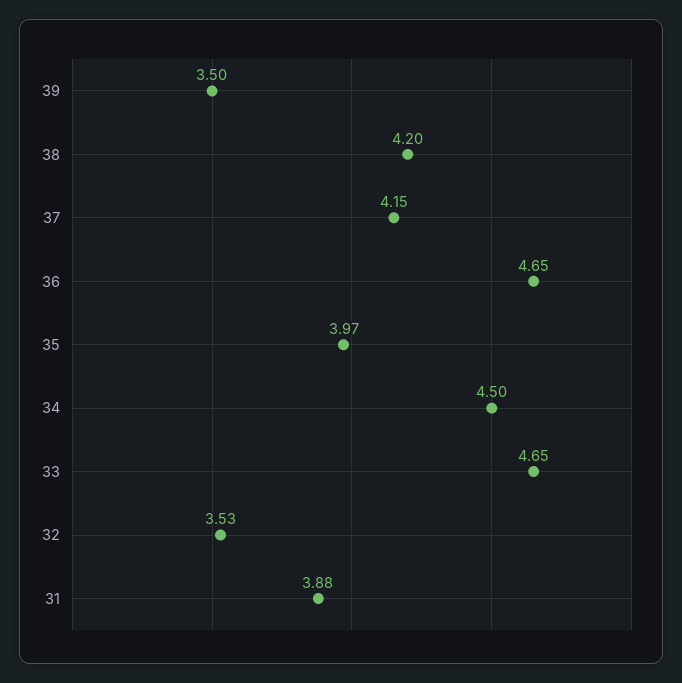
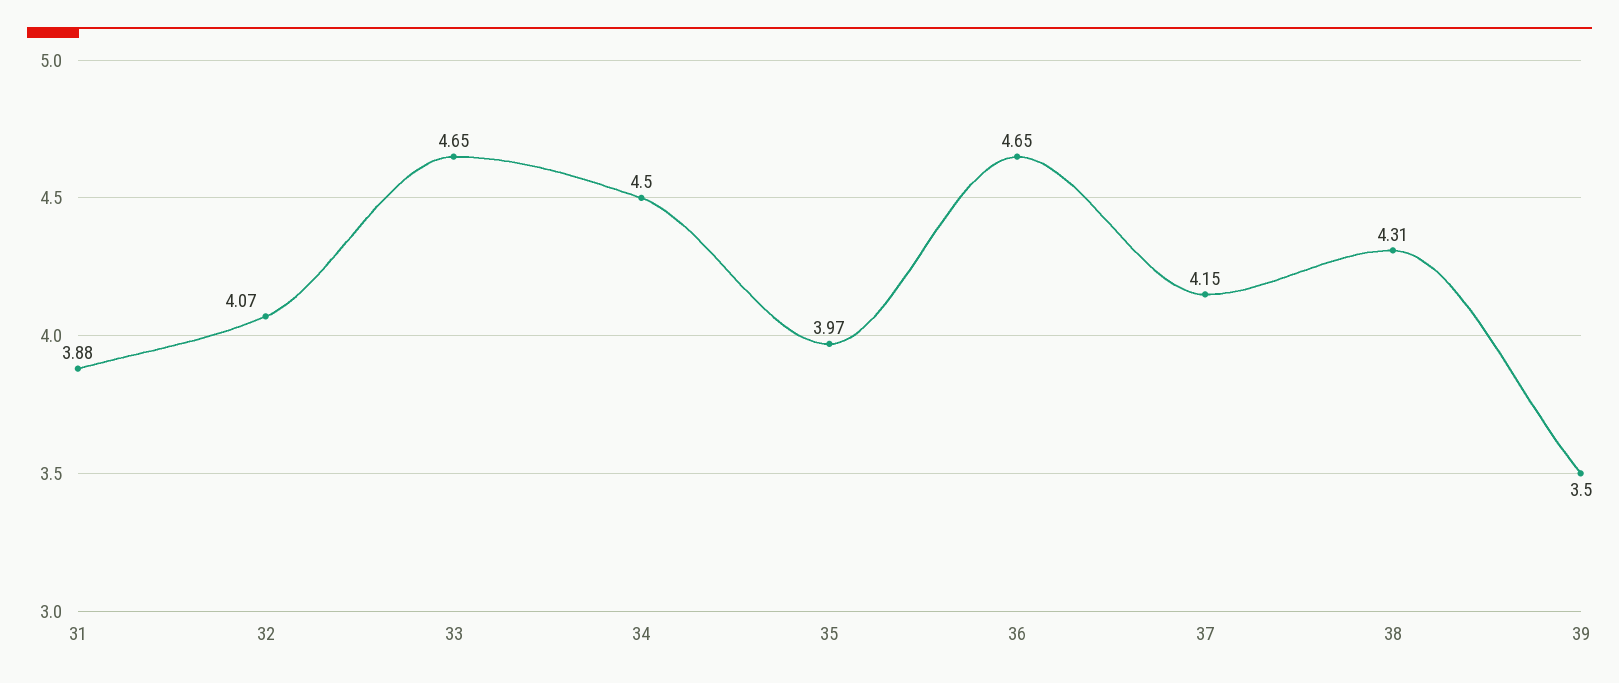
38: 4.2 -> 4.31
32: 3.53 -> 4.07

